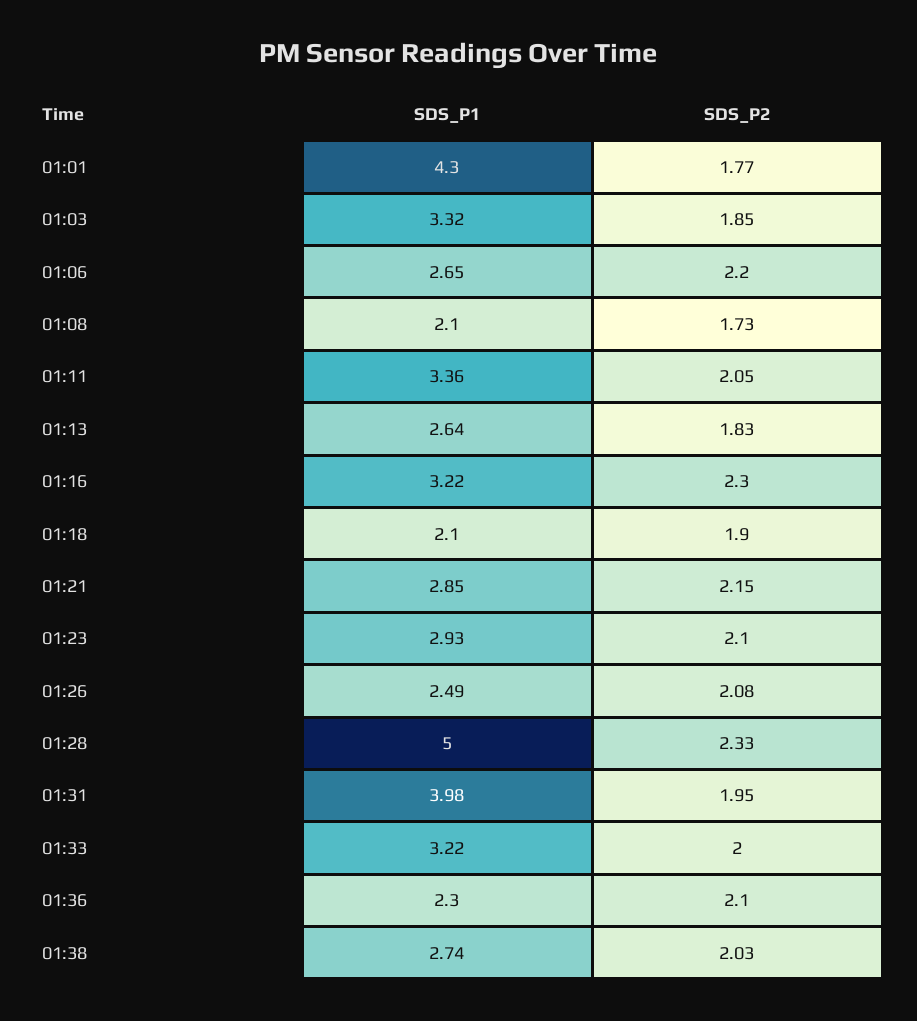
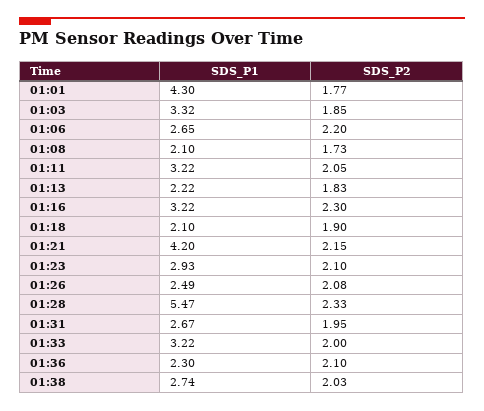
SDS_P1, 01:11: 3.36 -> 3.22
SDS_P1, 01:13: 2.64 -> 2.22
SDS_P1, 01:21: 2.85 -> 4.2
SDS_P1, 01:28: 5 -> 5.47
SDS_P1, 01:31: 3.98 -> 2.67

